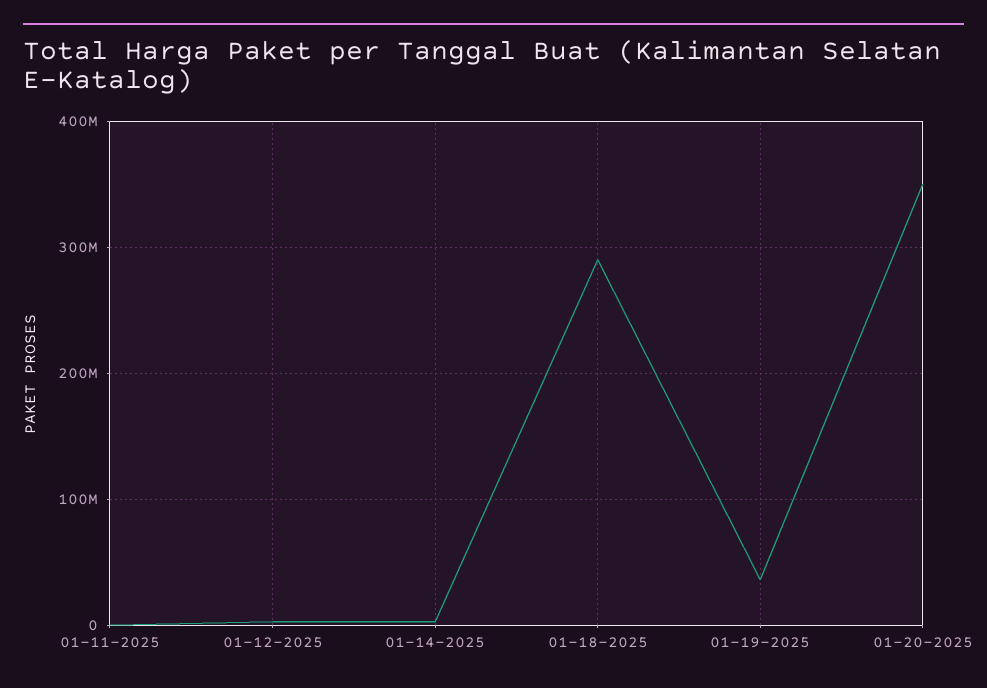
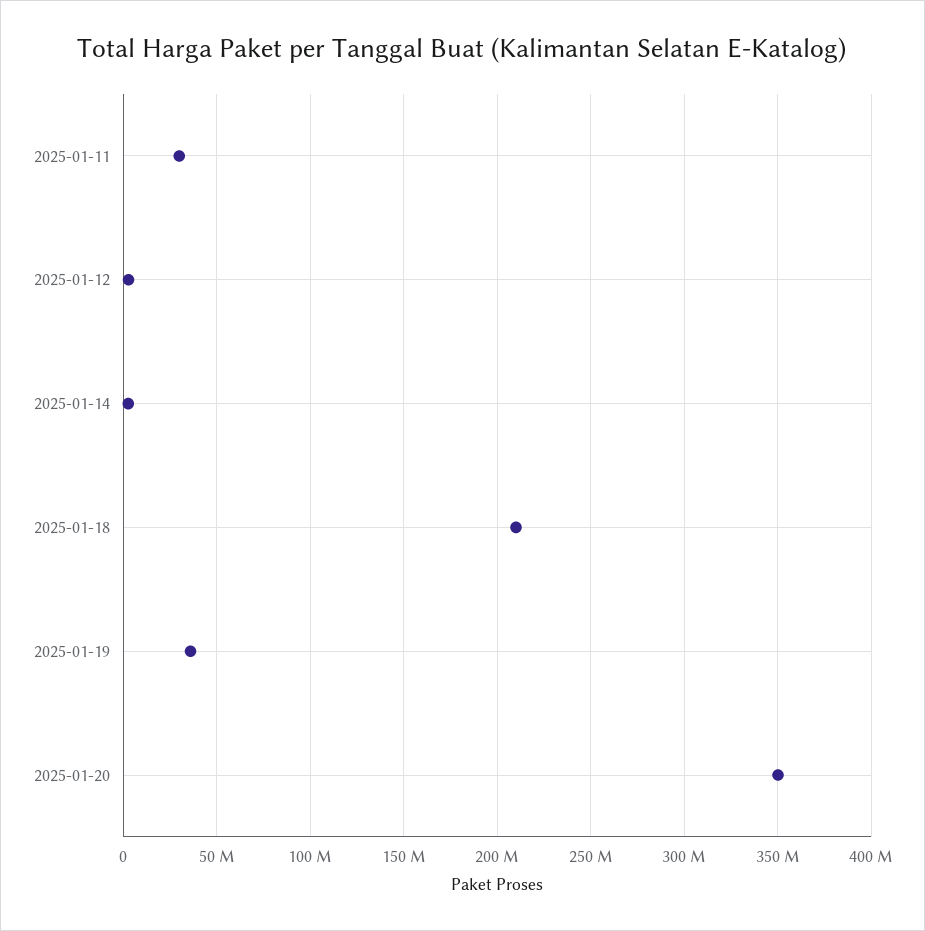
01-11-2025: 0 -> 30000000
01-18-2025: 290000000 -> 210000000

